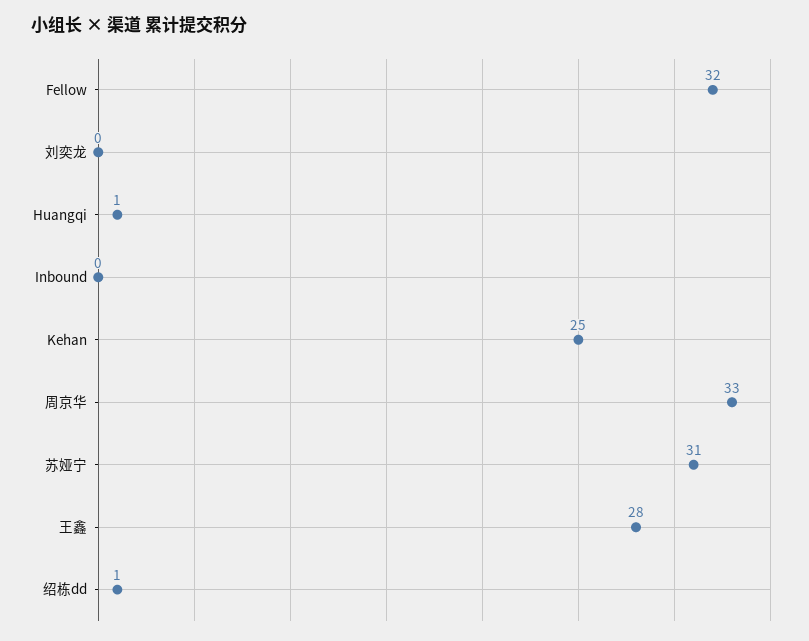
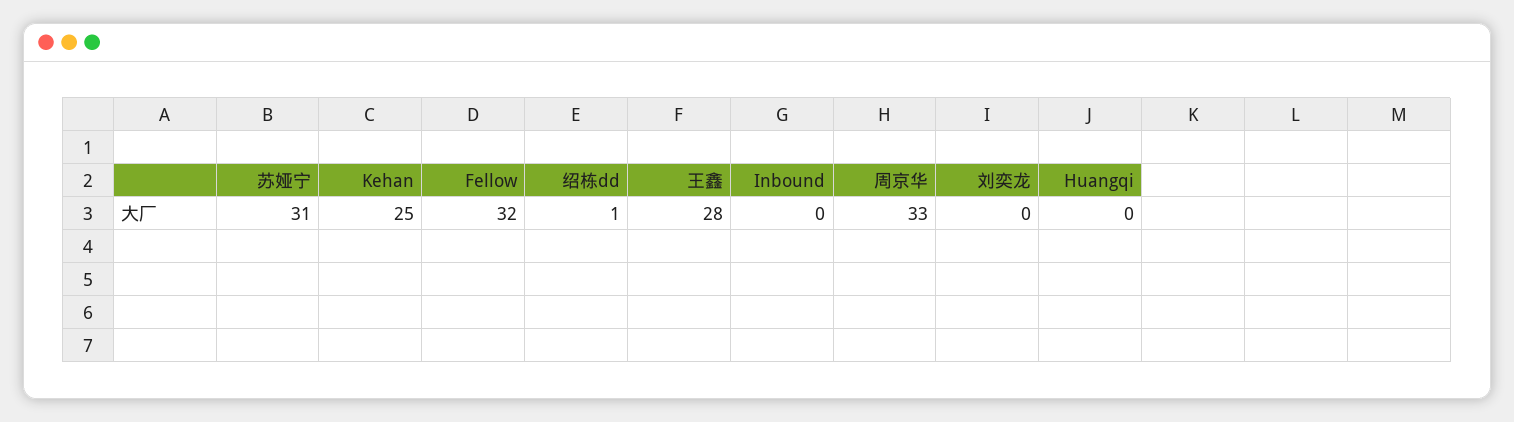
Huangqi: 1 -> 0

